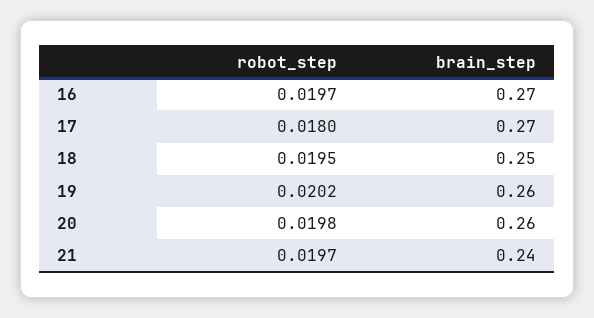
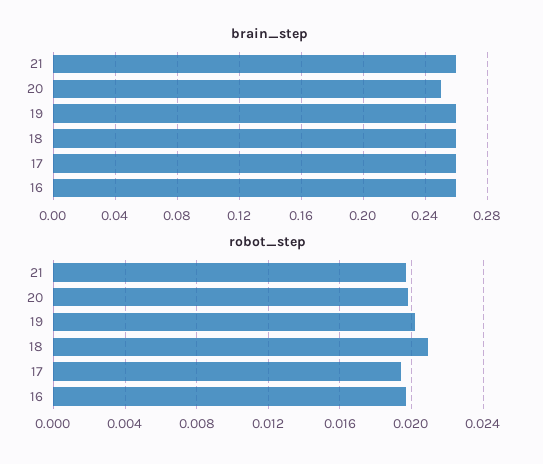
brain_step, 16: 0.27 -> 0.26
robot_step, 17: 0.018 -> 0.0195
brain_step, 17: 0.27 -> 0.26
robot_step, 18: 0.0195 -> 0.021
brain_step, 18: 0.25 -> 0.26
brain_step, 20: 0.26 -> 0.25
brain_step, 21: 0.24 -> 0.26

